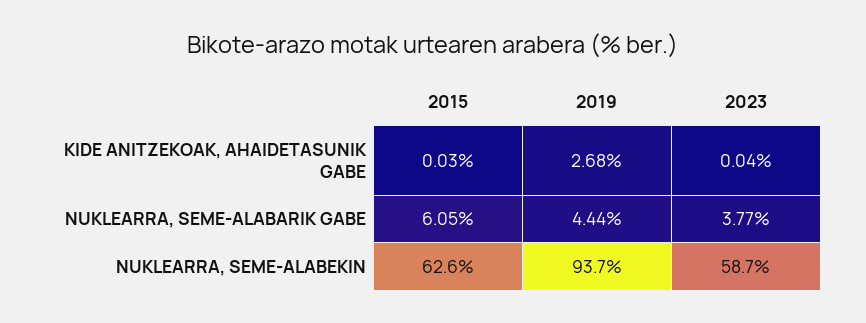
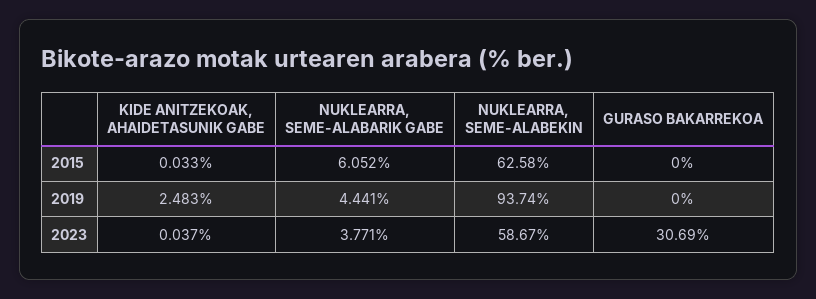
2019, KIDE ANITZEKOAK, AHAIDETASUNIK GABE: 2.68 -> 2.483
2015, GURASO BAKARREKOA: none -> 0
2019, GURASO BAKARREKOA: none -> 0
2023, GURASO BAKARREKOA: none -> 30.69

